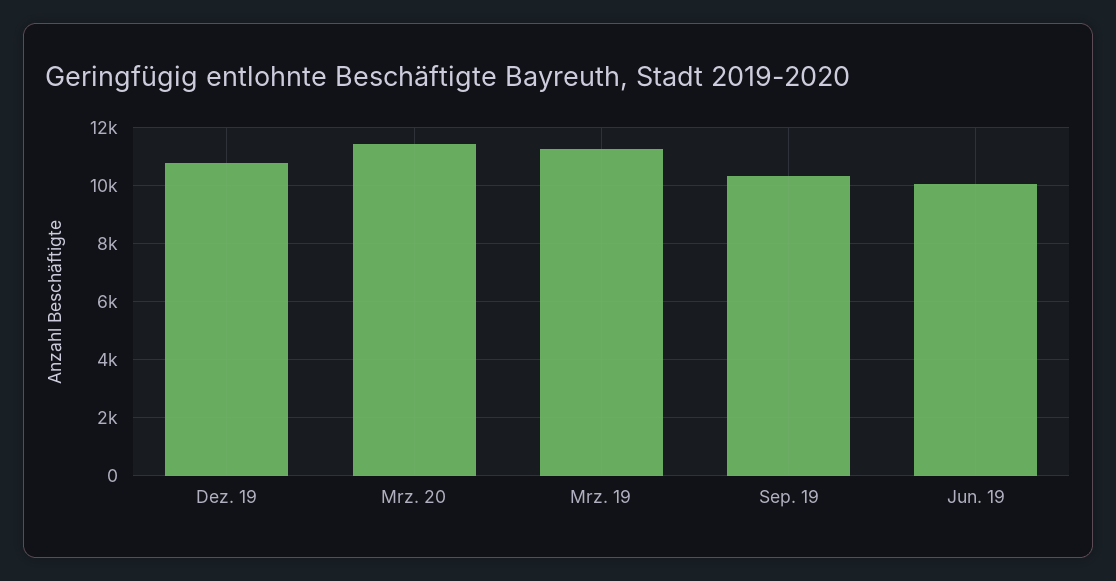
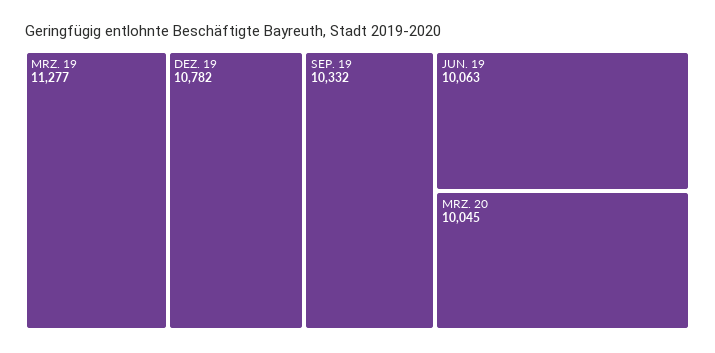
Mrz. 20: 11500 -> 10045

